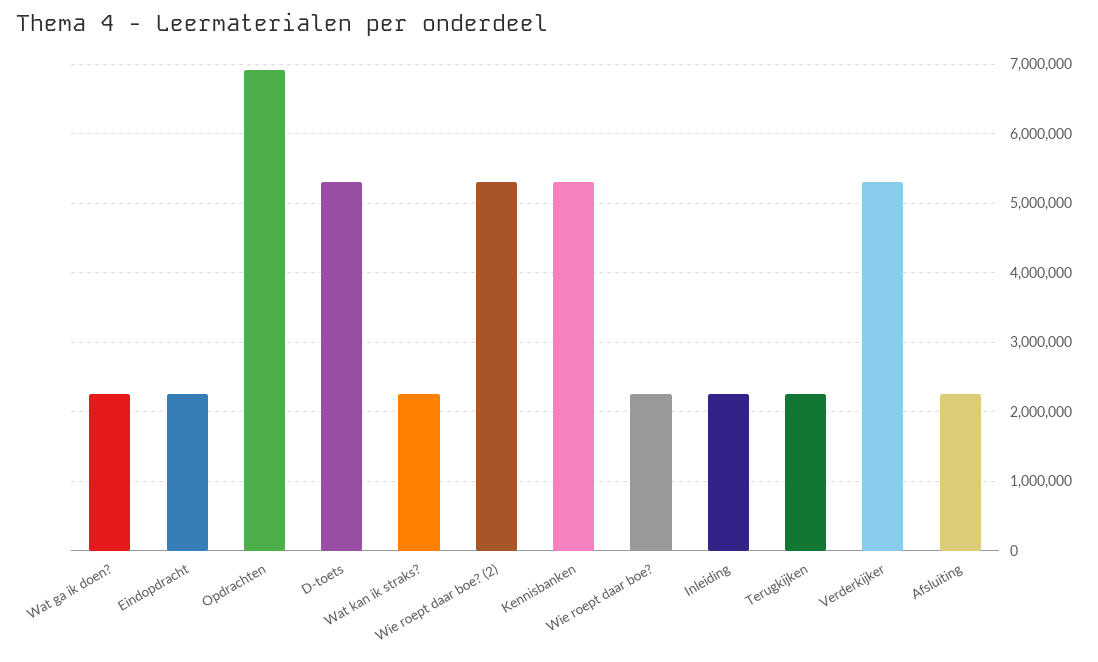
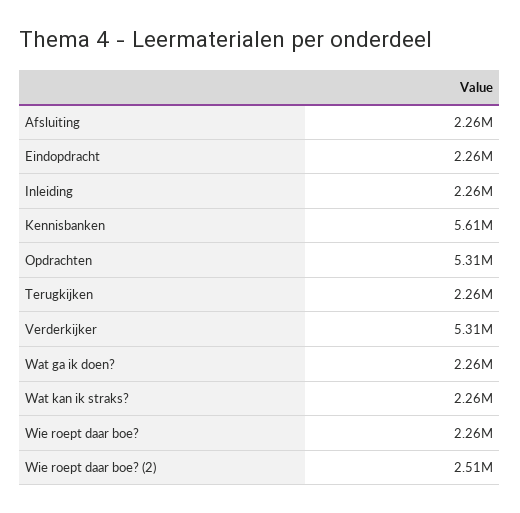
Opdrachten: 6900000 -> 5310000
D-toets: 5300000 -> none
Wie roept daar boe? (2): 5300000 -> 2510000
Kennisbanken: 5300000 -> 5610000

